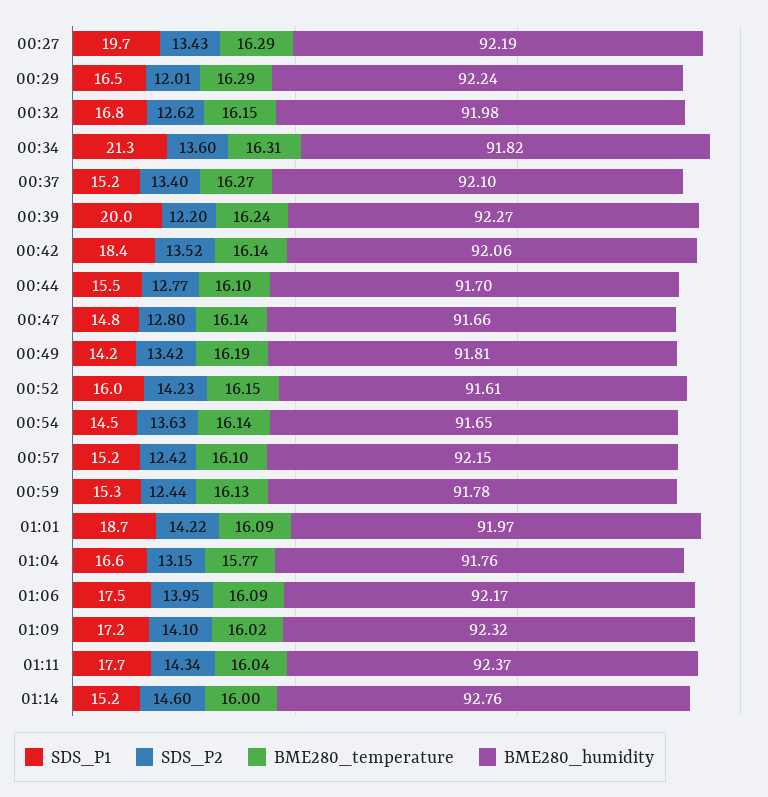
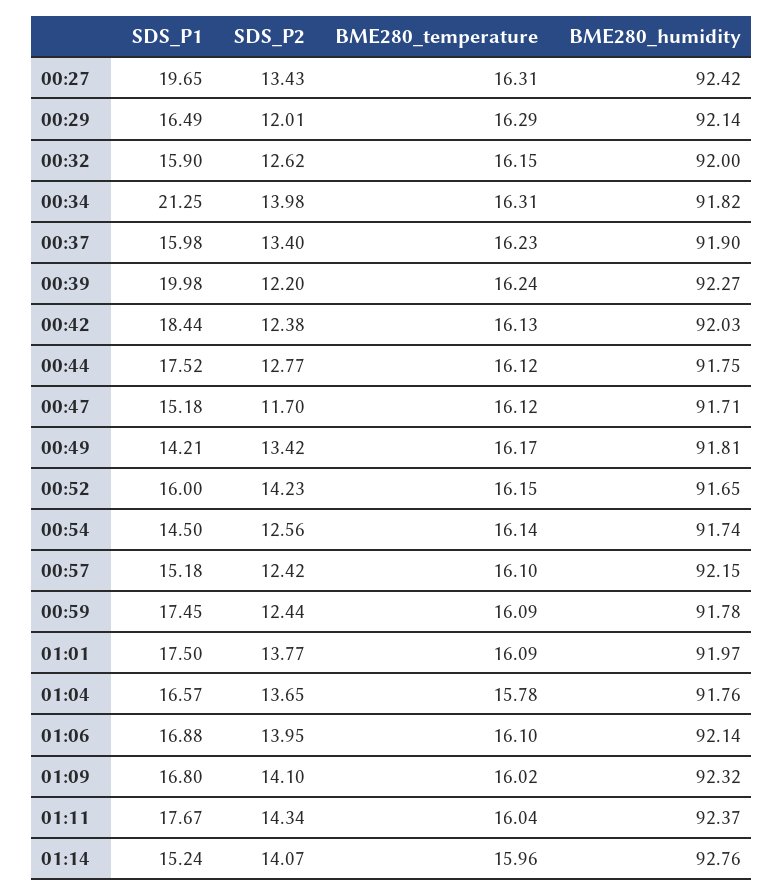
BME280_temperature, 00:27: 16.29 -> 16.31
BME280_humidity, 00:27: 92.19 -> 92.42
BME280_humidity, 00:29: 92.24 -> 92.14
SDS_P1, 00:32: 16.8 -> 15.9
BME280_humidity, 00:32: 91.98 -> 92
SDS_P2, 00:34: 13.6 -> 13.98
SDS_P1, 00:37: 15.2 -> 15.98
BME280_temperature, 00:37: 16.27 -> 16.23
BME280_humidity, 00:37: 92.1 -> 91.9
SDS_P2, 00:42: 13.52 -> 12.38
BME280_temperature, 00:42: 16.14 -> 16.13
BME280_humidity, 00:42: 92.06 -> 92.03
SDS_P1, 00:44: 15.5 -> 17.52
BME280_temperature, 00:44: 16.1 -> 16.12
BME280_humidity, 00:44: 91.7 -> 91.75
SDS_P1, 00:47: 14.8 -> 15.18
SDS_P2, 00:47: 12.8 -> 11.7
BME280_temperature, 00:47: 16.14 -> 16.12
BME280_humidity, 00:47: 91.66 -> 91.71
BME280_temperature, 00:49: 16.19 -> 16.17
BME280_humidity, 00:52: 91.61 -> 91.65
SDS_P2, 00:54: 13.63 -> 12.56
BME280_humidity, 00:54: 91.65 -> 91.74
SDS_P1, 00:59: 15.3 -> 17.45
BME280_temperature, 00:59: 16.13 -> 16.09
SDS_P1, 01:01: 18.7 -> 17.5
SDS_P2, 01:01: 14.22 -> 13.77
SDS_P2, 01:04: 13.15 -> 13.65
BME280_temperature, 01:04: 15.77 -> 15.78
SDS_P1, 01:06: 17.5 -> 16.88
BME280_temperature, 01:06: 16.09 -> 16.1
BME280_humidity, 01:06: 92.17 -> 92.14
SDS_P1, 01:09: 17.2 -> 16.8
SDS_P2, 01:14: 14.6 -> 14.07
BME280_temperature, 01:14: 16 -> 15.96

